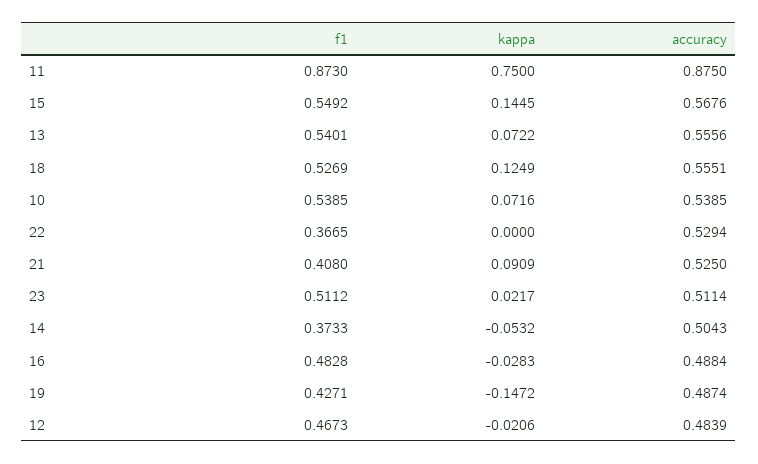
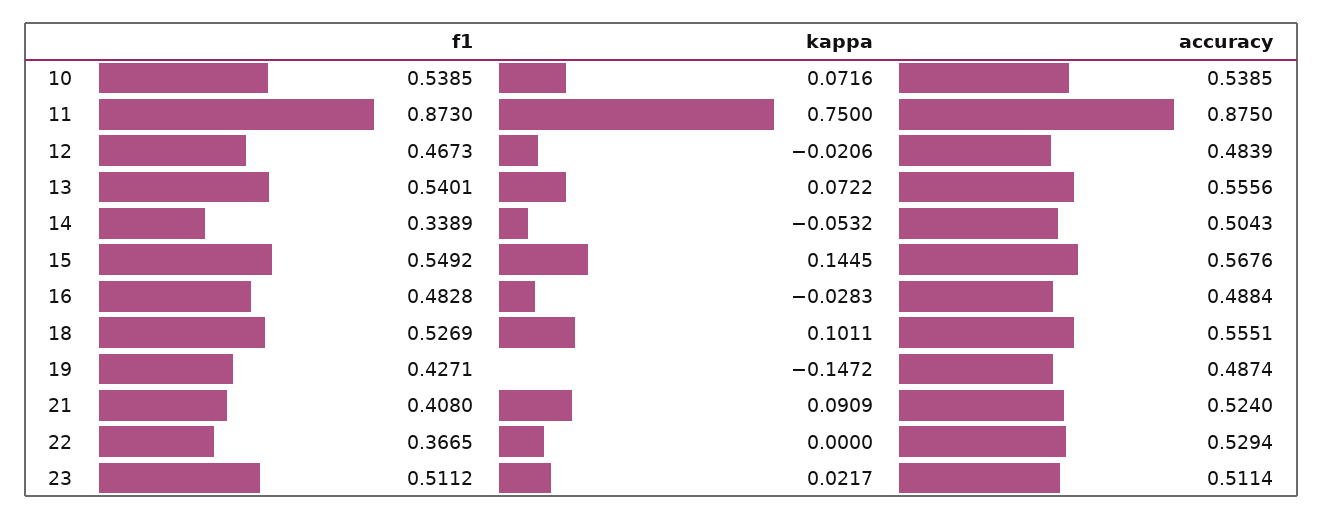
kappa, 18: 0.1249 -> 0.1011
accuracy, 21: 0.525 -> 0.524
f1, 14: 0.3733 -> 0.3389

